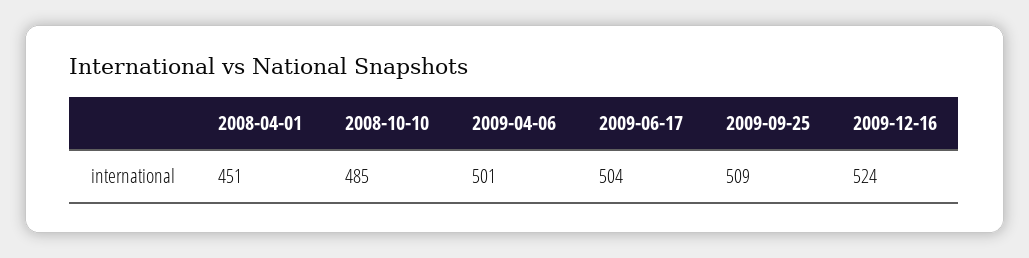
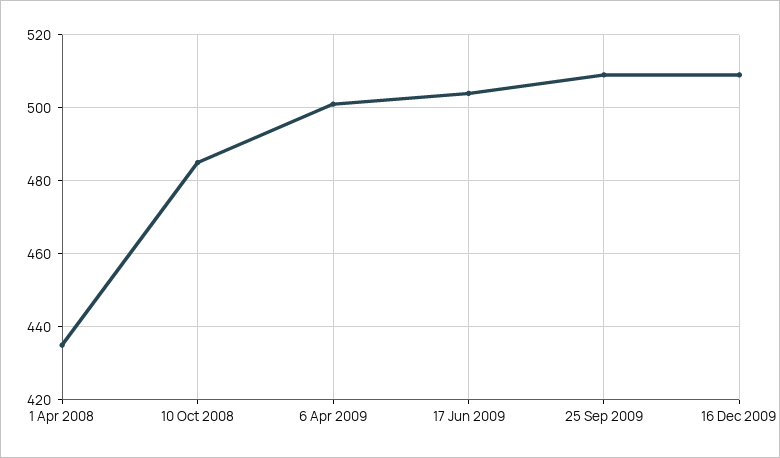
2008-04-01: 451 -> 435
2009-12-16: 524 -> 510

